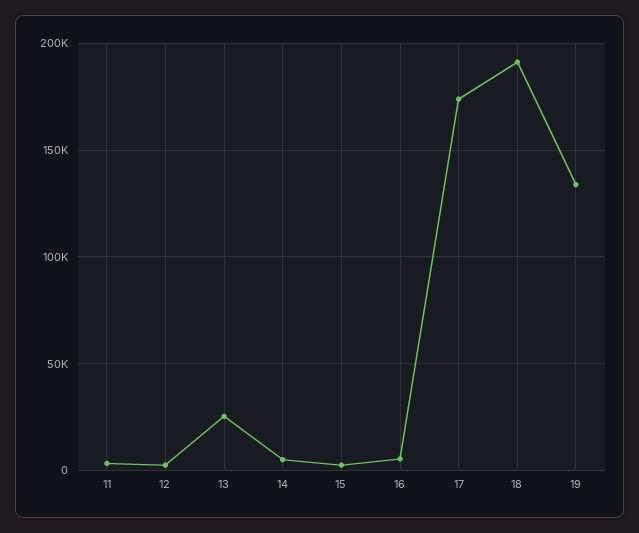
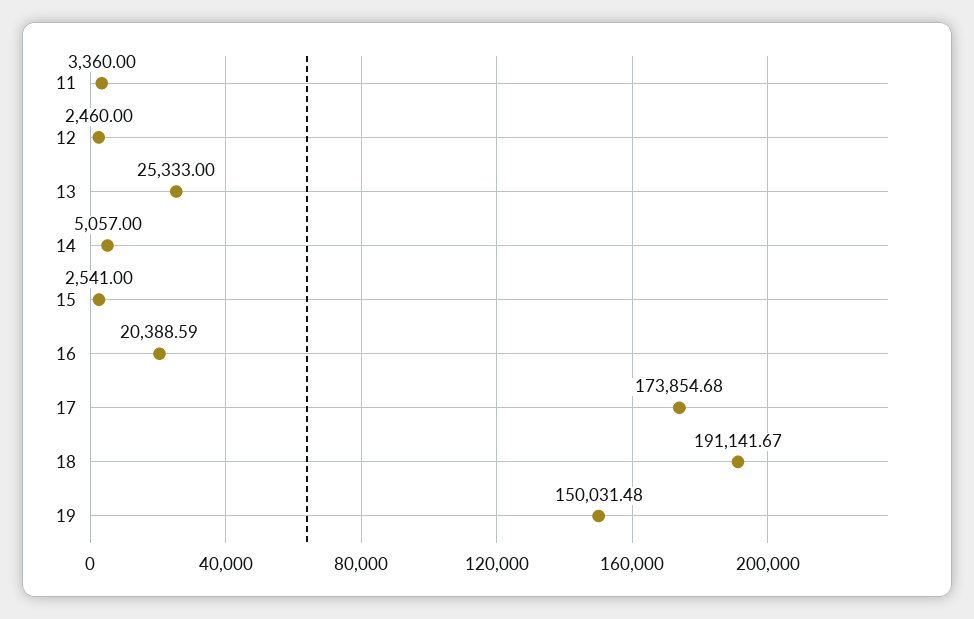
16: 5000 -> 20388.59
19: 135000 -> 150031.48

